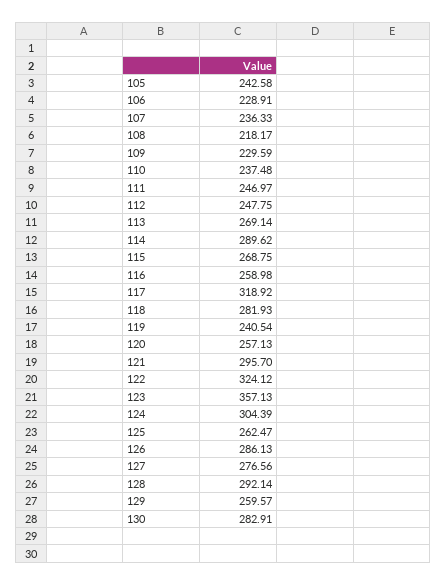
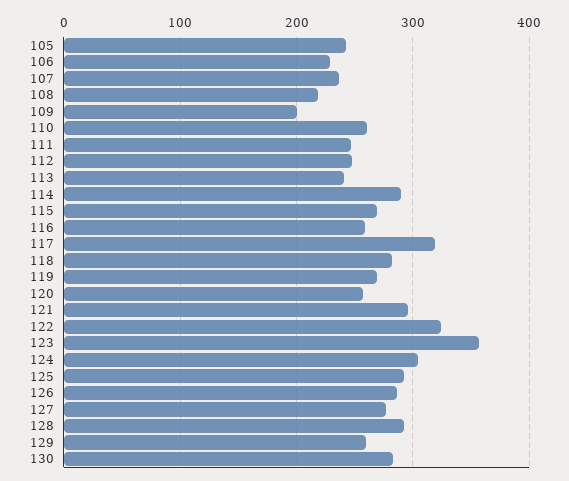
109: 229.59 -> 200
110: 237.48 -> 260
113: 269.14 -> 240
119: 240.54 -> 270
125: 262.47 -> 290

